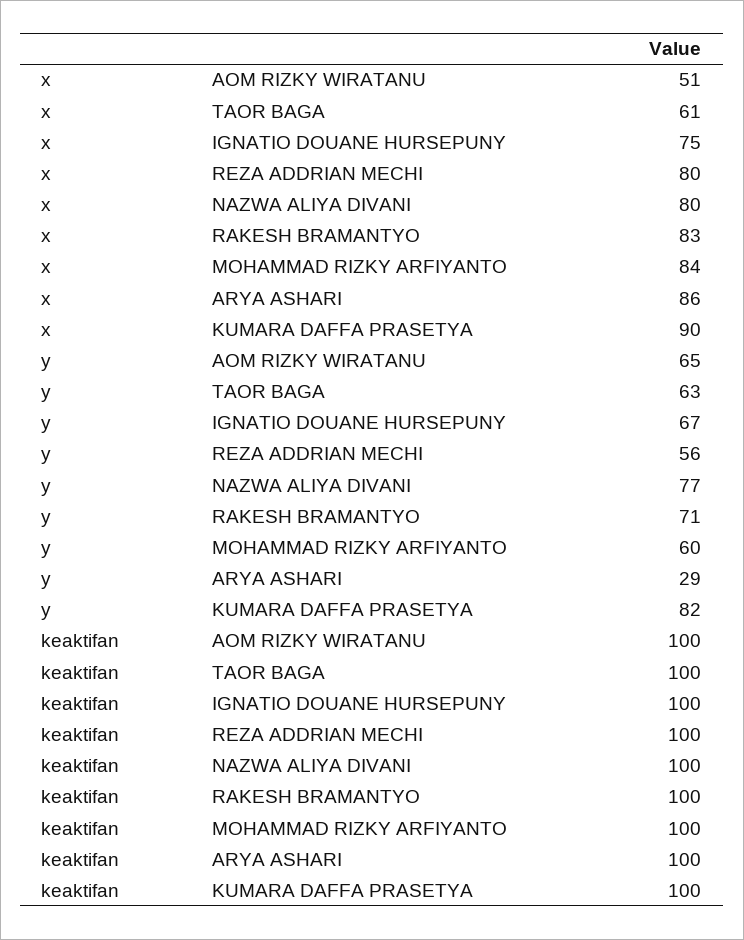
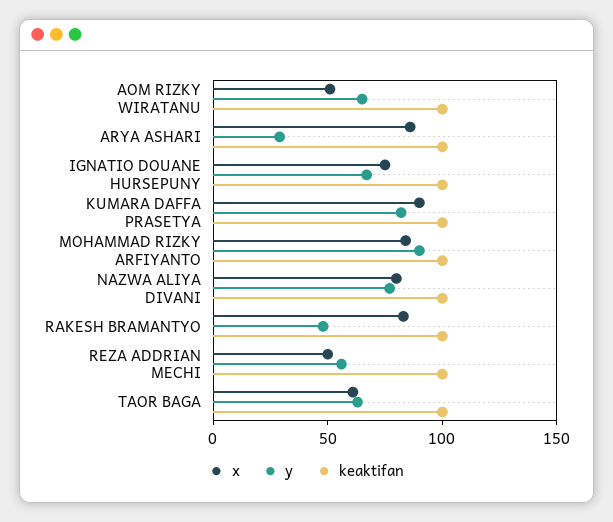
x, REZA ADDRIAN MECHI: 80 -> 50
y, RAKESH BRAMANTYO: 71 -> 50
y, MOHAMMAD RIZKY ARFIYANTO: 60 -> 90

